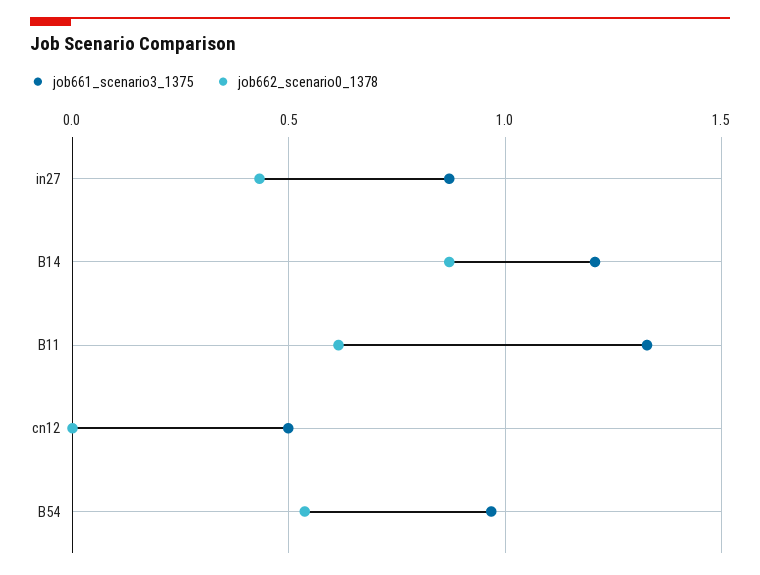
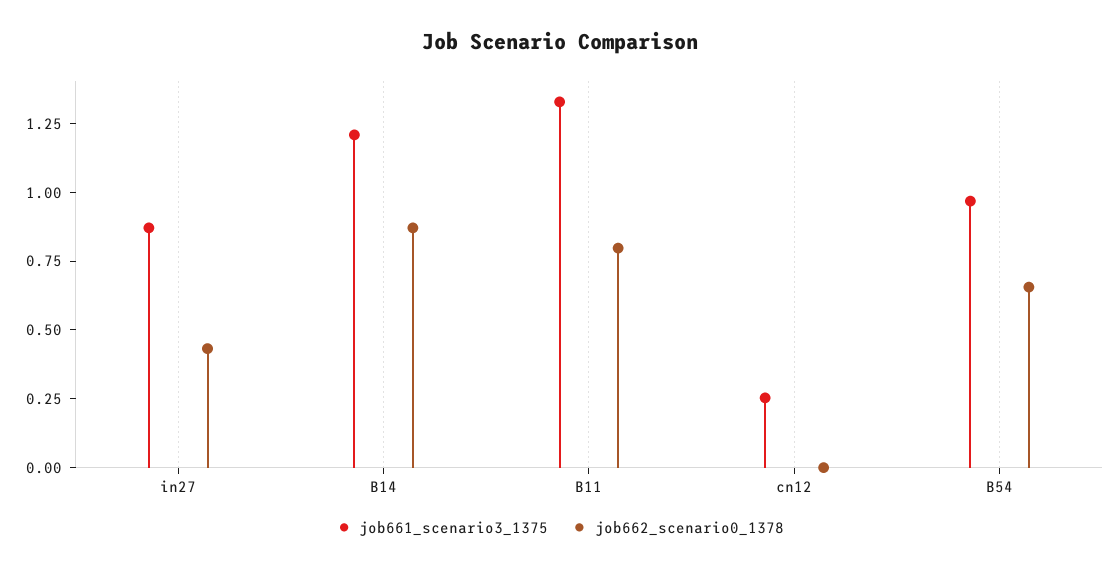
job662_scenario0_1378, B11: 0.6 -> 0.8
job661_scenario3_1375, cn12: 0.5 -> 0.25
job662_scenario0_1378, B54: 0.55 -> 0.65

